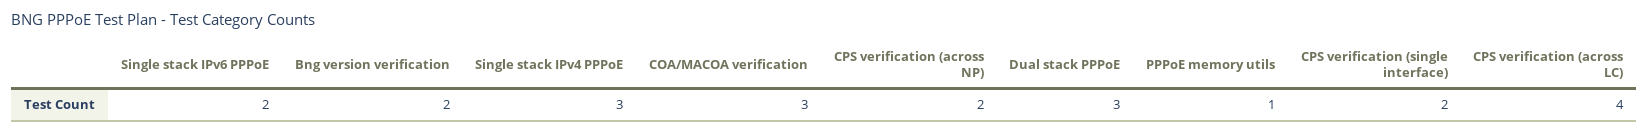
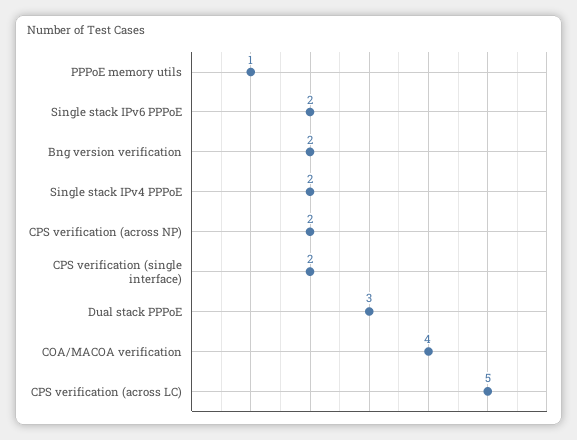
Single stack IPv4 PPPoE: 3 -> 2
COA/MACOA verification: 3 -> 4
CPS verification (across LC): 4 -> 5

